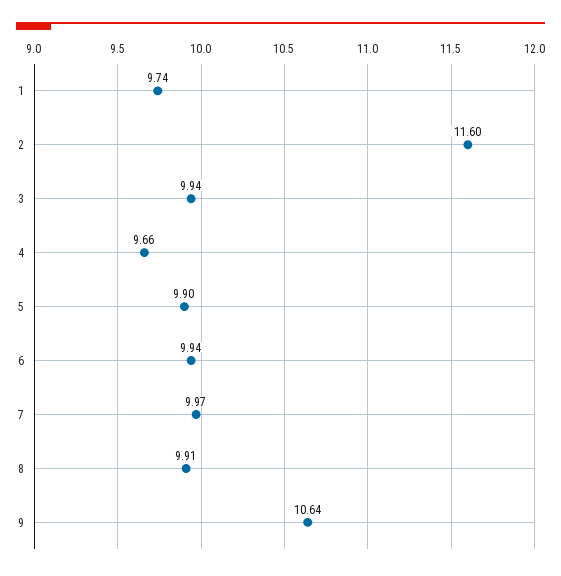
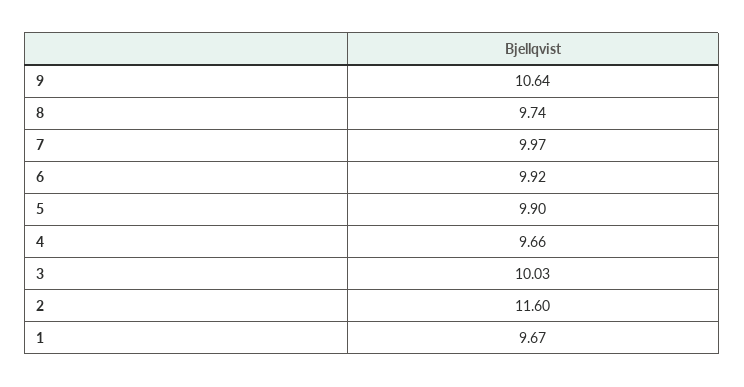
1: 9.74 -> 9.67
3: 9.94 -> 10.03
6: 9.94 -> 9.92
8: 9.91 -> 9.74

